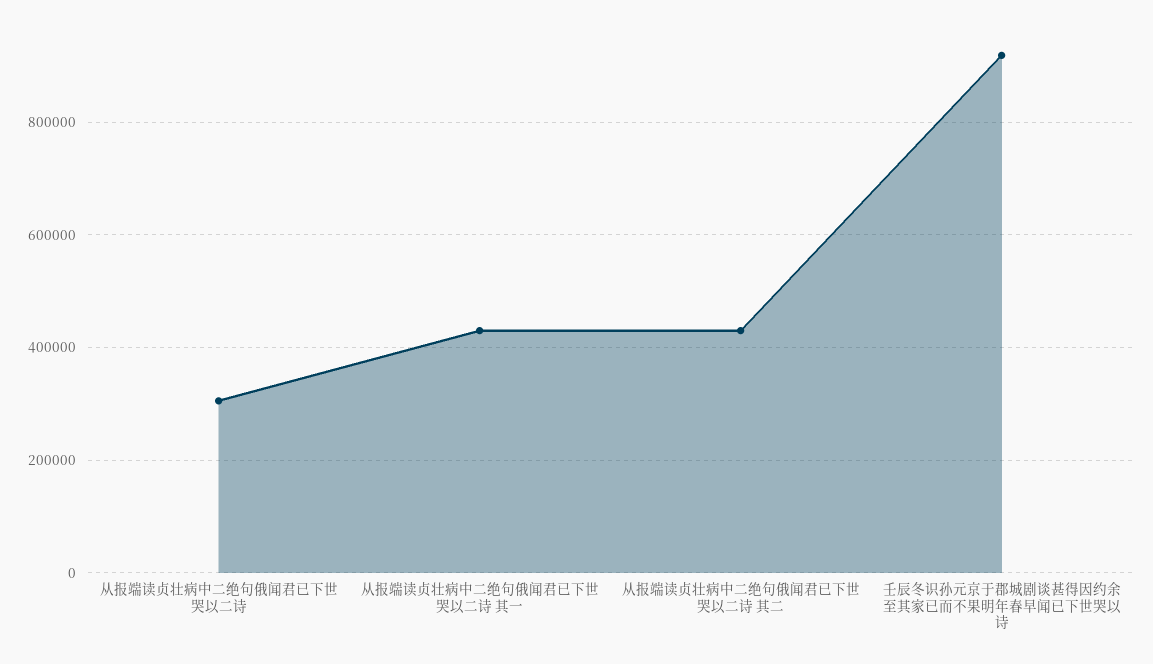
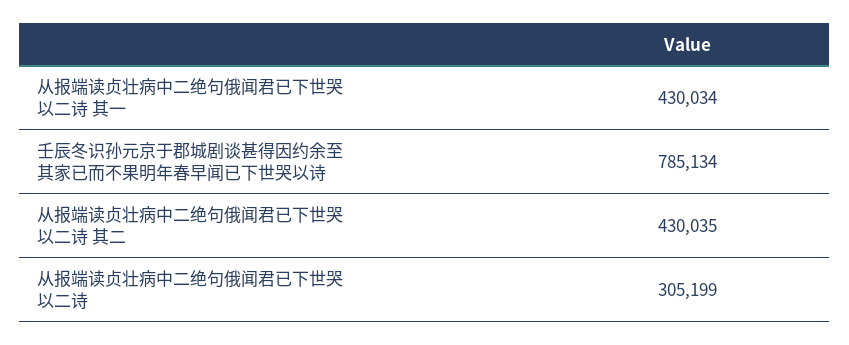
壬辰冬识孙元京于郡城剧谈甚得因约余至其家已而不果明年春早闻已下世哭以诗: 920000 -> 785134

